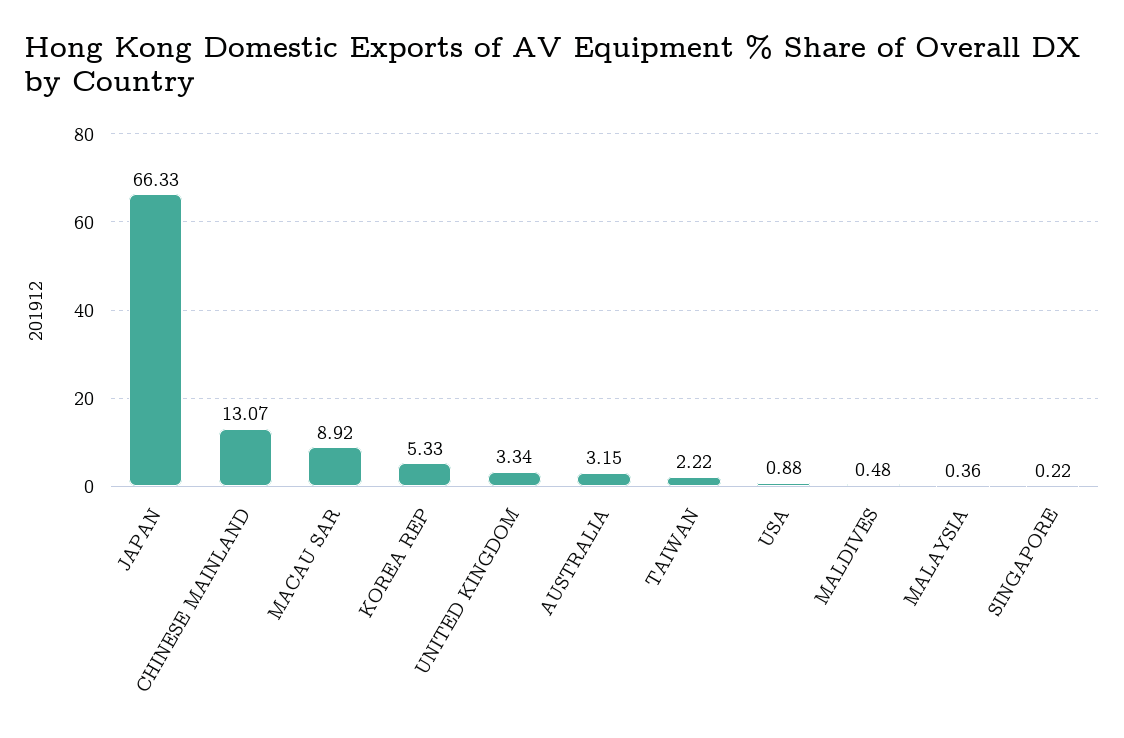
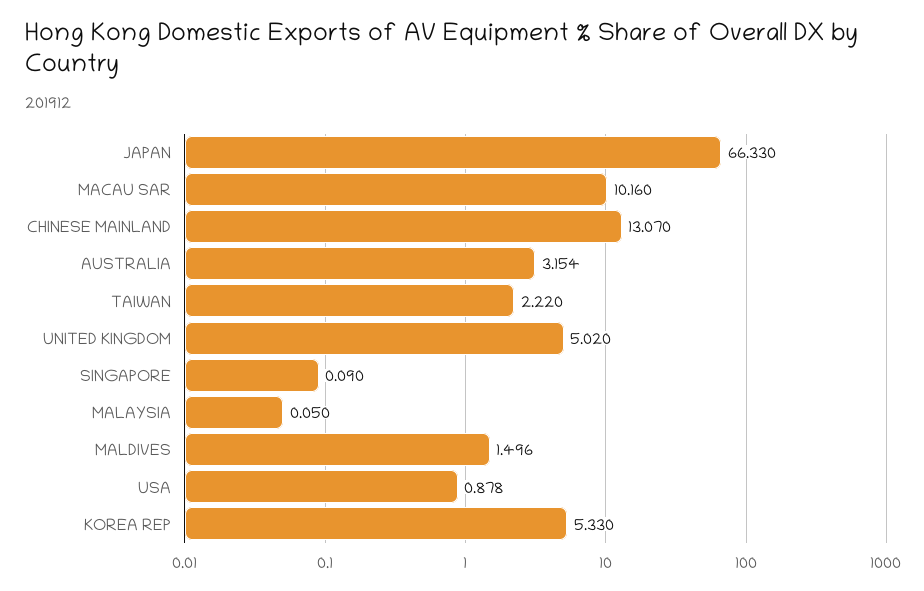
MACAU SAR: 8.92 -> 10.16
UNITED KINGDOM: 3.34 -> 5.02
MALDIVES: 0.48 -> 1.496
MALAYSIA: 0.36 -> 0.05
SINGAPORE: 0.22 -> 0.09

